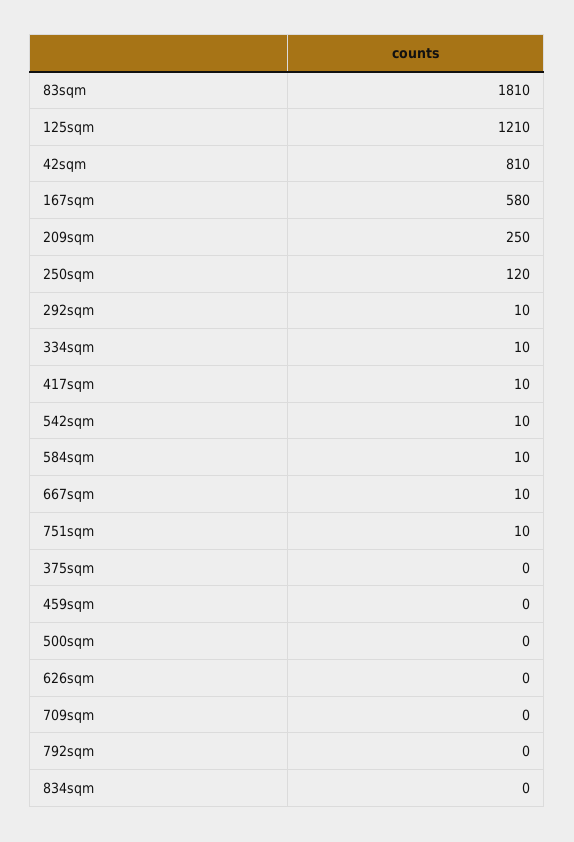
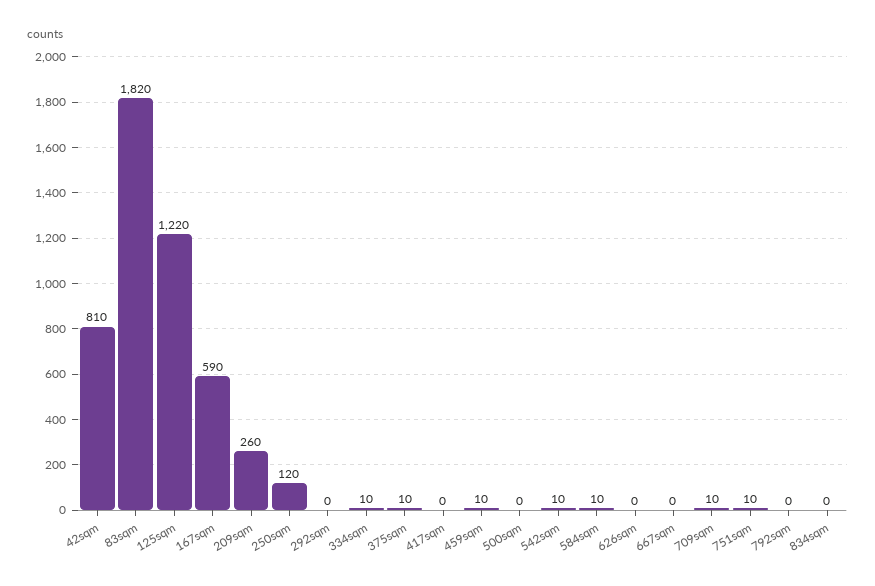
83sqm: 1810 -> 1820
125sqm: 1210 -> 1220
167sqm: 580 -> 590
209sqm: 250 -> 260
292sqm: 10 -> 0
417sqm: 10 -> 0
667sqm: 10 -> 0
375sqm: 0 -> 10
459sqm: 0 -> 10
709sqm: 0 -> 10

